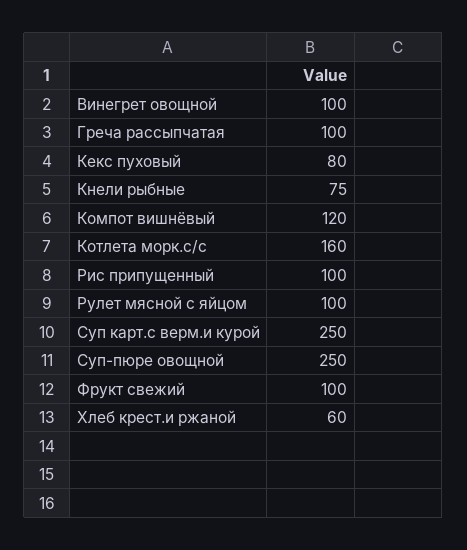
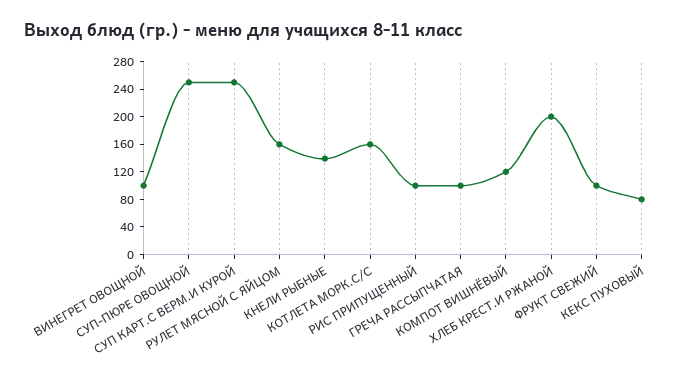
Кнели рыбные: 75 -> 140
Рулет мясной с яйцом: 100 -> 160
Хлеб крест.и ржаной: 60 -> 200

